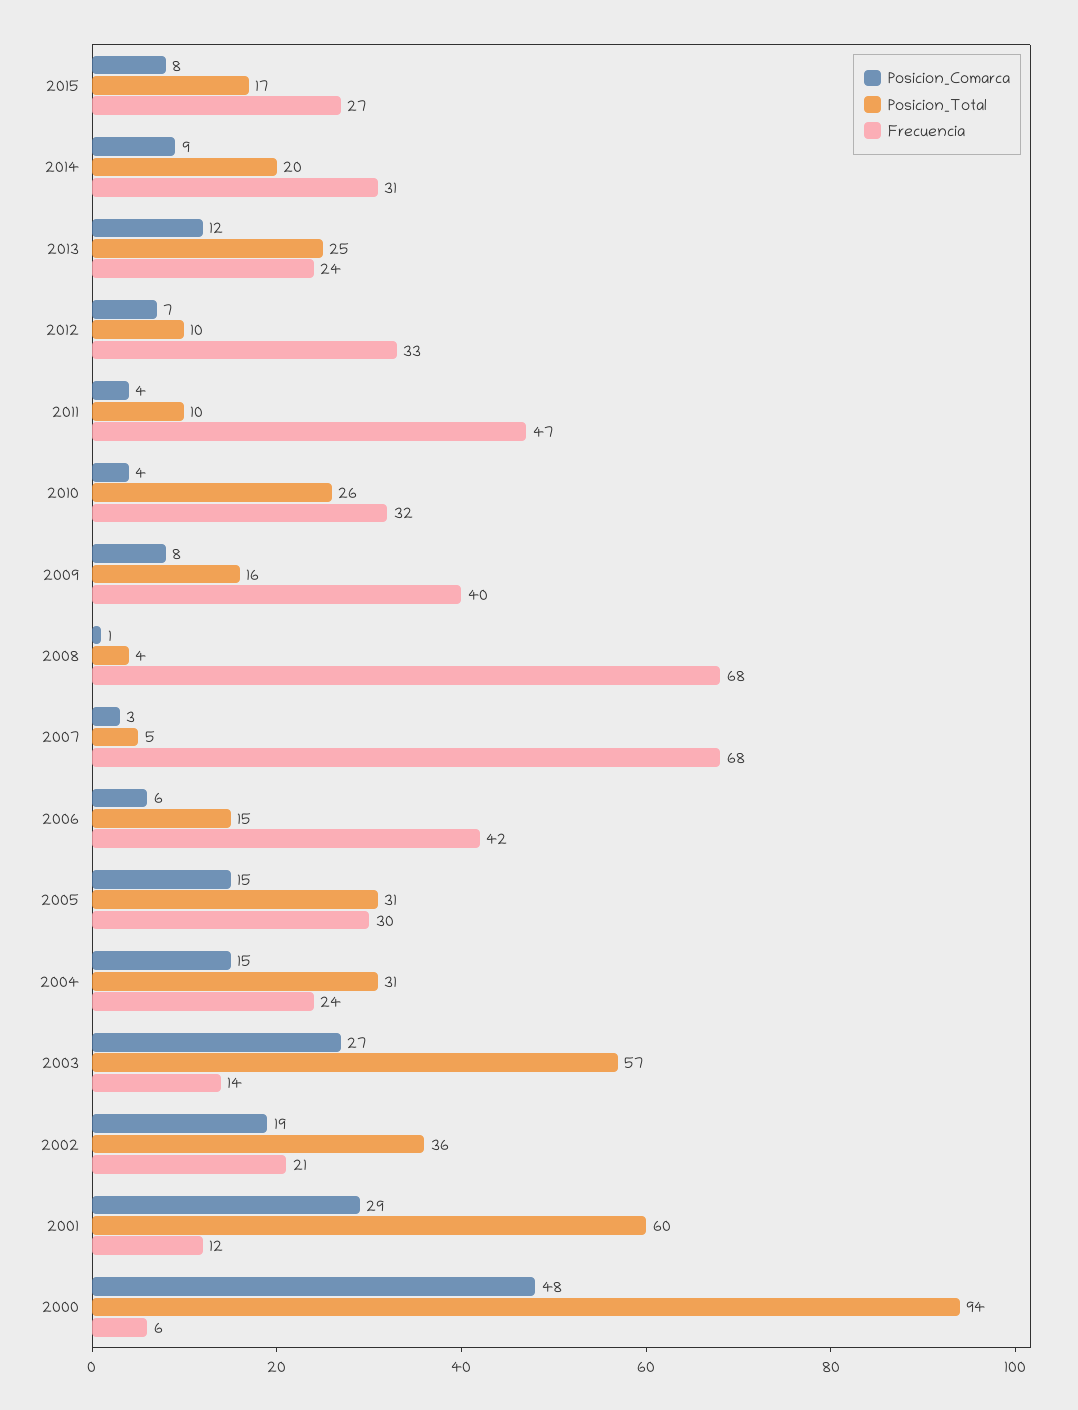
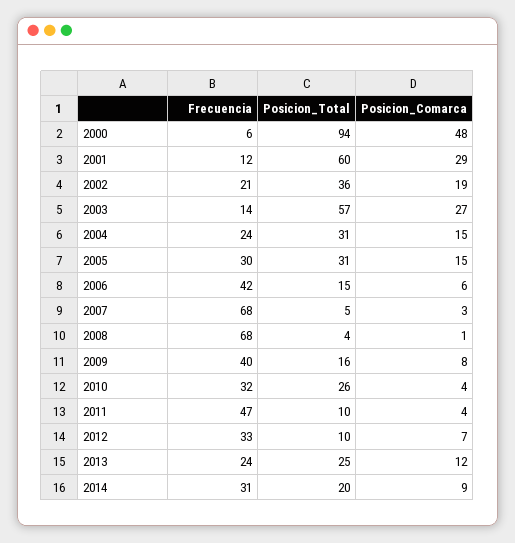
Posicion_Comarca, 2015: 8 -> none
Posicion_Total, 2015: 17 -> none
Frecuencia, 2015: 27 -> none

